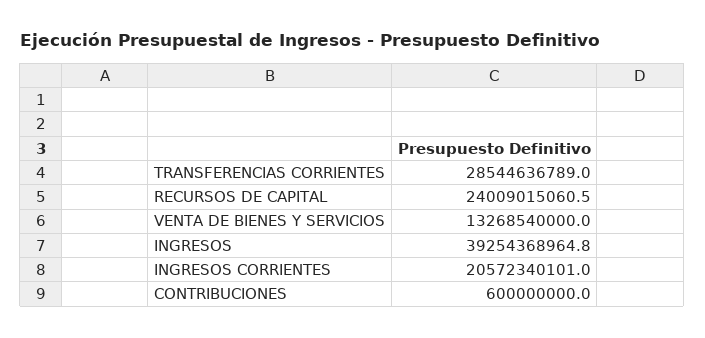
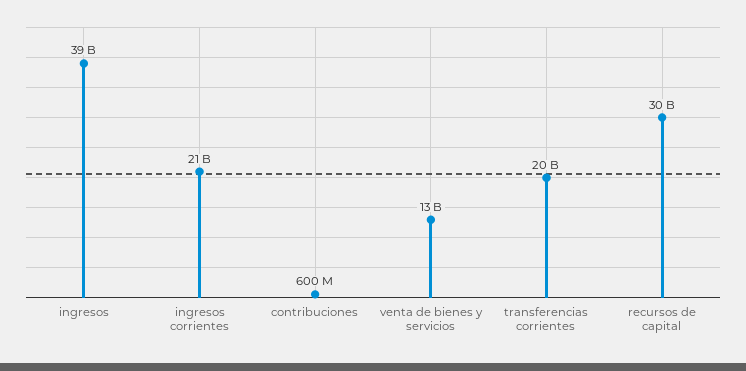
TRANSFERENCIAS CORRIENTES: 28544636789 -> 20000000000
RECURSOS DE CAPITAL: 24009015060.5 -> 30000000000

